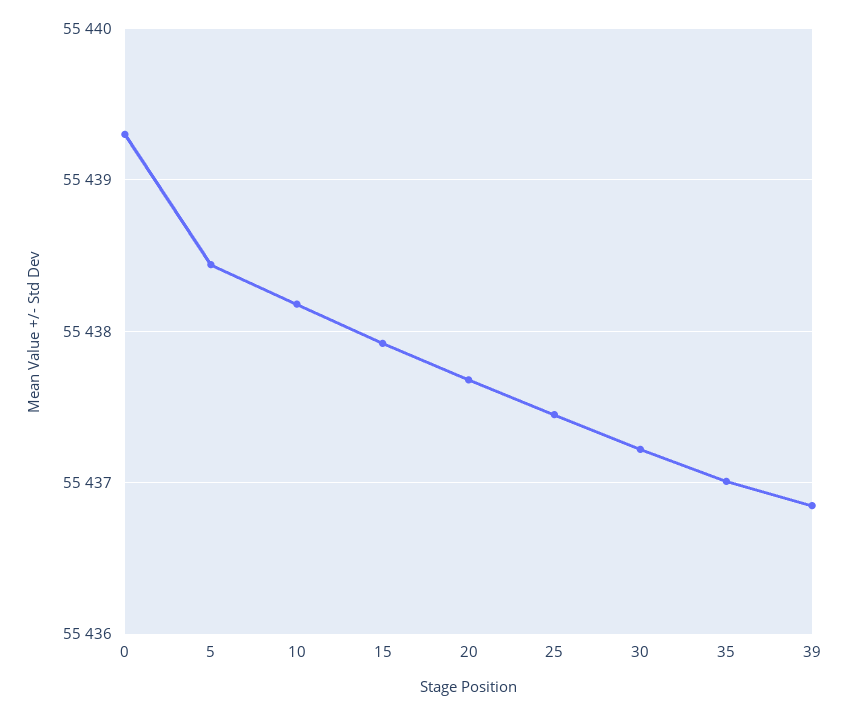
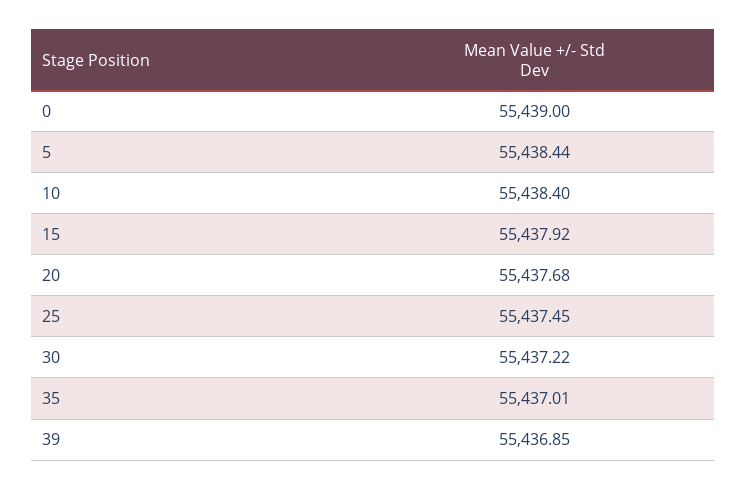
0: 55439.3 -> 55439
10: 55438.2 -> 55438.4

